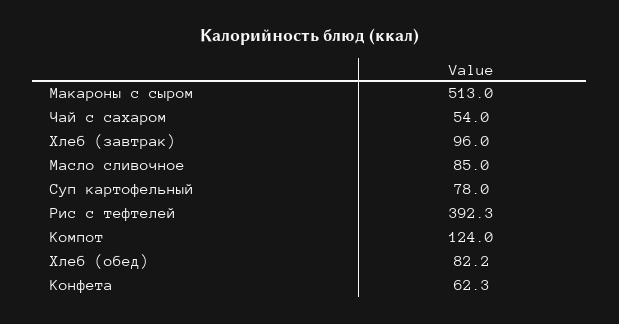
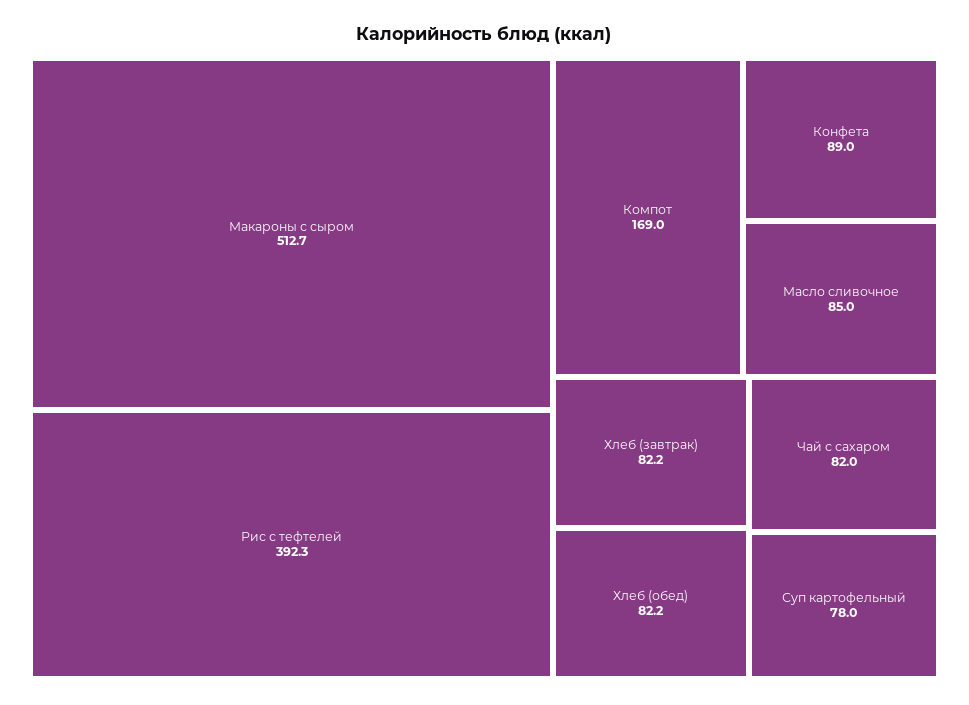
Макароны с сыром: 513 -> 512.7
Чай с сахаром: 54 -> 82
Хлеб (завтрак): 96 -> 82.2
Компот: 124 -> 169
Конфета: 62.3 -> 89

